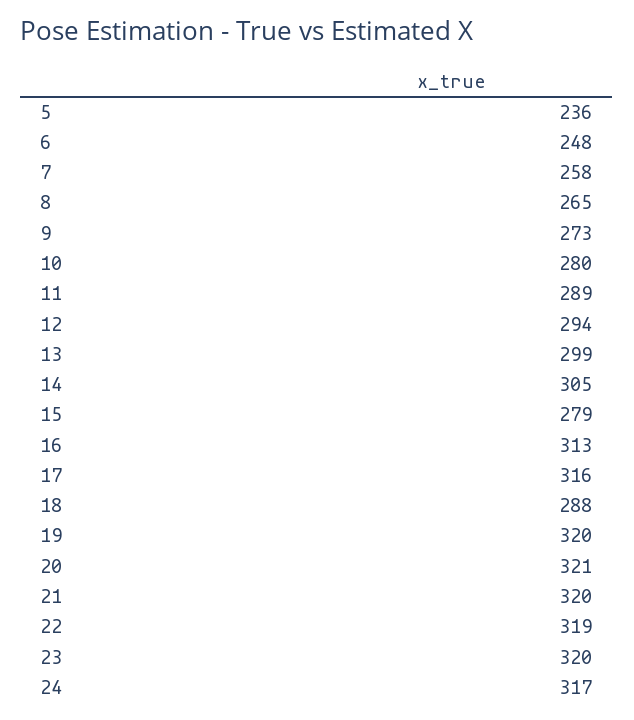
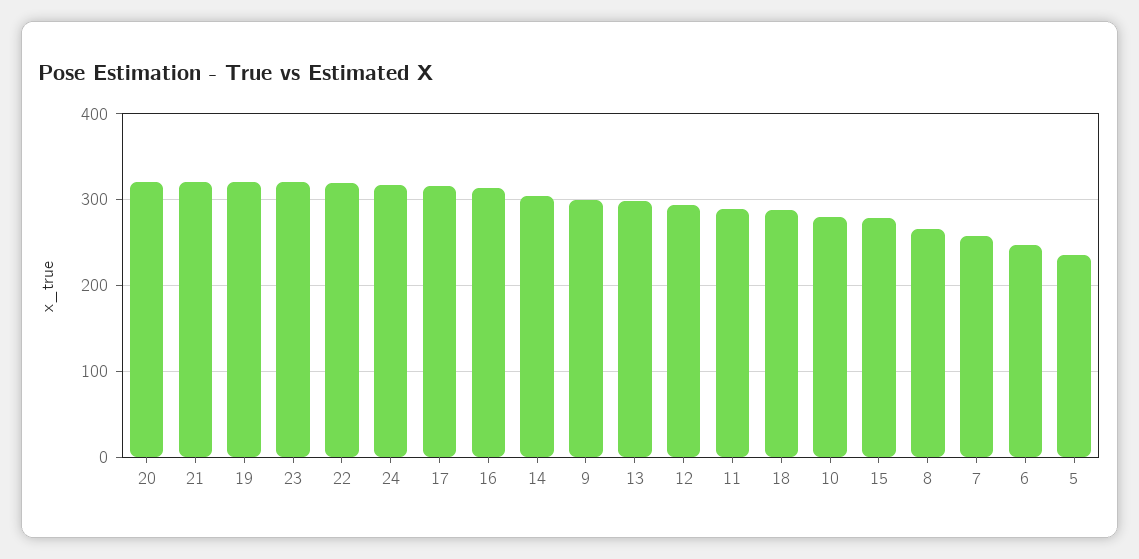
9: 273 -> 300

